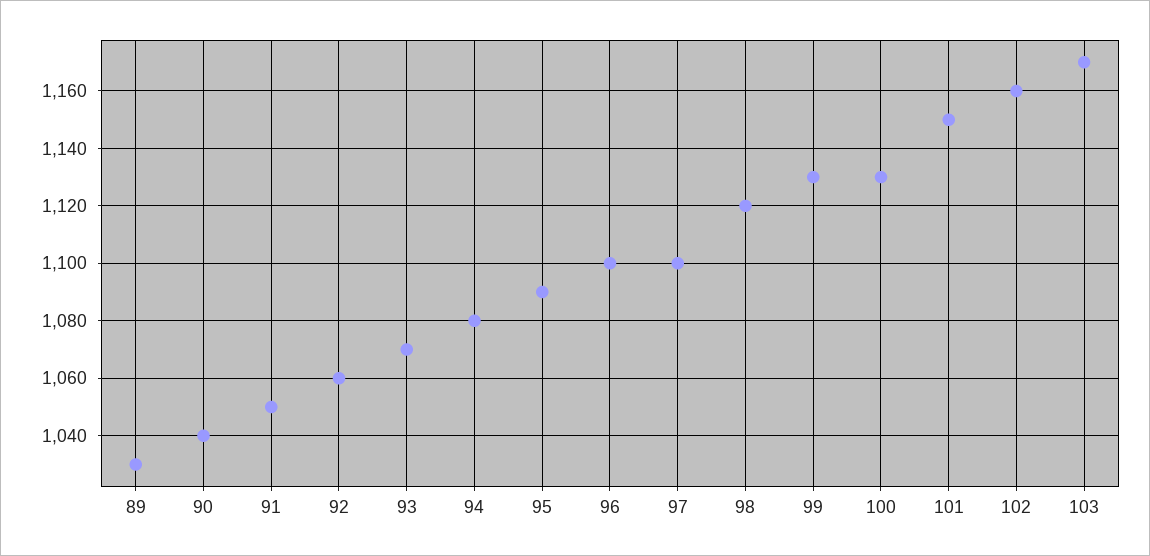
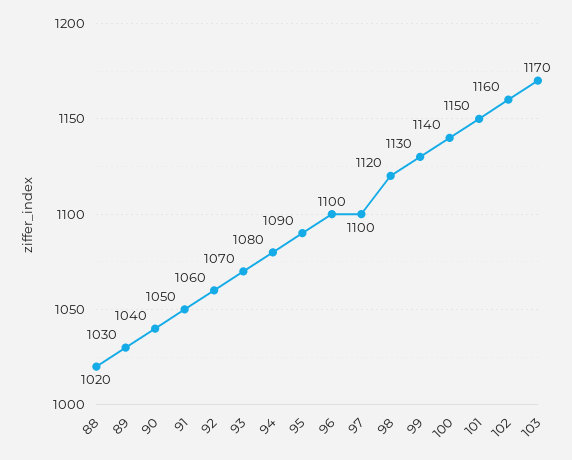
100: 1130 -> 1140
88: none -> 1020

